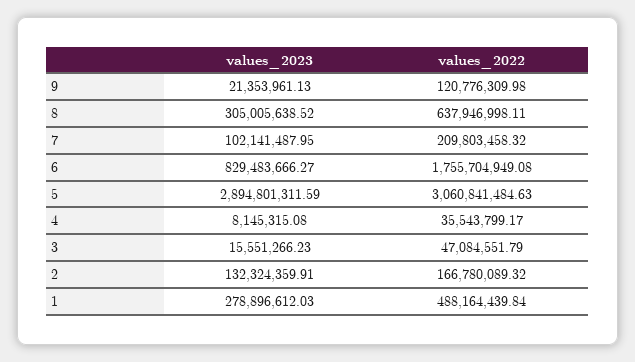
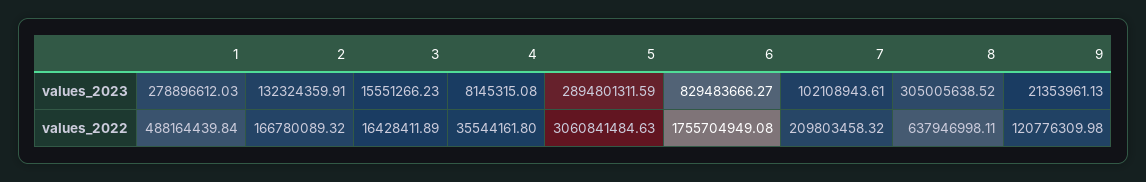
values_2023, 7: 102141487.95 -> 102108943.61
values_2022, 4: 35543799.17 -> 35544161.8
values_2022, 3: 47084551.79 -> 16428411.89

